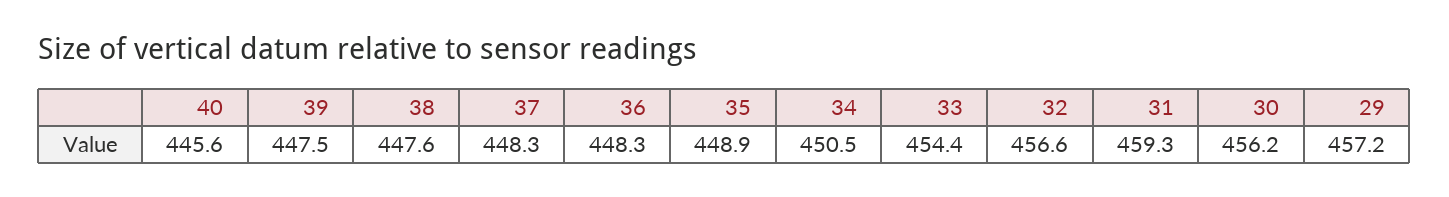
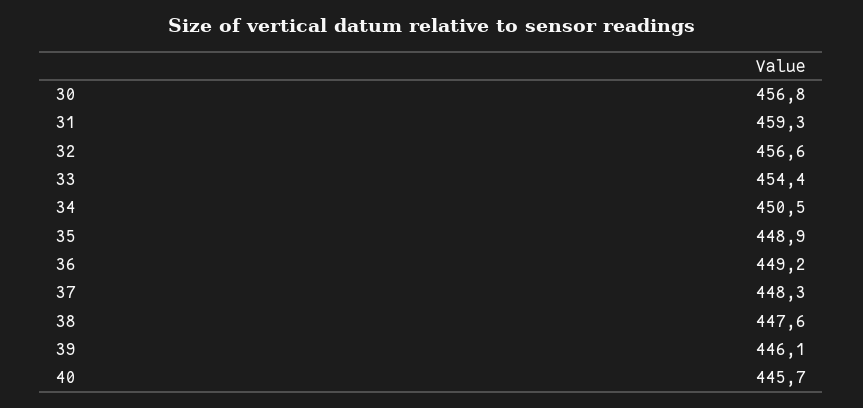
40: 445.6 -> 445.7
39: 447.5 -> 446.1
36: 448.3 -> 449.2
30: 456.2 -> 456.8
29: 457.2 -> none

